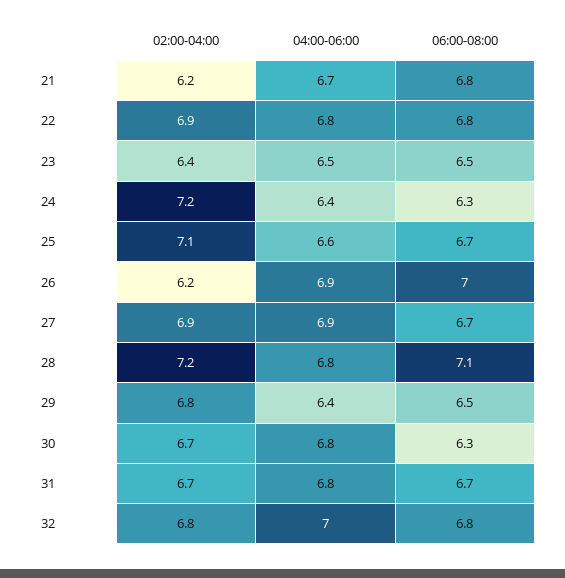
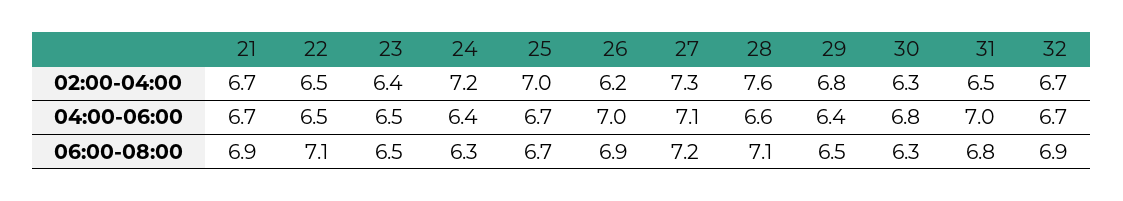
02:00-04:00, 21: 6.2 -> 6.7
06:00-08:00, 21: 6.8 -> 6.9
02:00-04:00, 22: 6.9 -> 6.5
04:00-06:00, 22: 6.8 -> 6.5
06:00-08:00, 22: 6.8 -> 7.1
02:00-04:00, 25: 7.1 -> 7
04:00-06:00, 25: 6.6 -> 6.7
04:00-06:00, 26: 6.9 -> 7
06:00-08:00, 26: 7 -> 6.9
02:00-04:00, 27: 6.9 -> 7.3
04:00-06:00, 27: 6.9 -> 7.1
06:00-08:00, 27: 6.7 -> 7.2
02:00-04:00, 28: 7.2 -> 7.6
04:00-06:00, 28: 6.8 -> 6.6
02:00-04:00, 30: 6.7 -> 6.3
02:00-04:00, 31: 6.7 -> 6.5
04:00-06:00, 31: 6.8 -> 7
06:00-08:00, 31: 6.7 -> 6.8
02:00-04:00, 32: 6.8 -> 6.7
04:00-06:00, 32: 7 -> 6.7
06:00-08:00, 32: 6.8 -> 6.9

